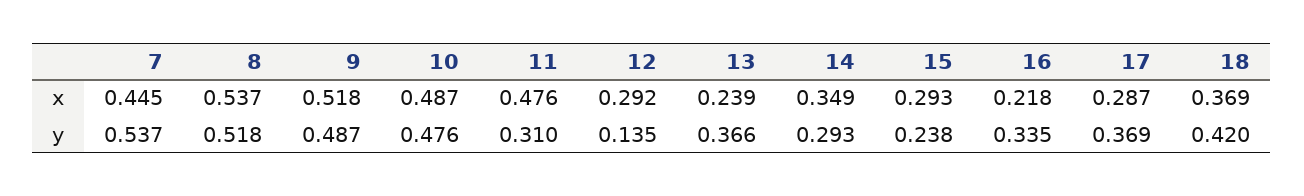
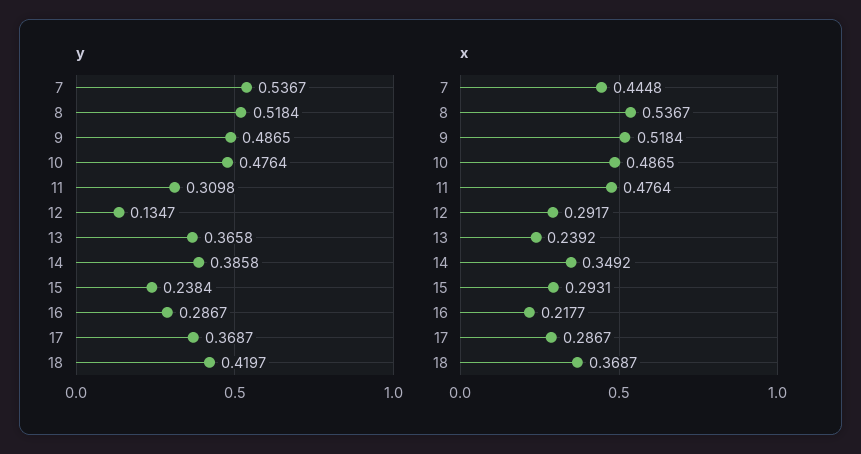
y, 14: 0.293 -> 0.3858
y, 16: 0.335 -> 0.2867

